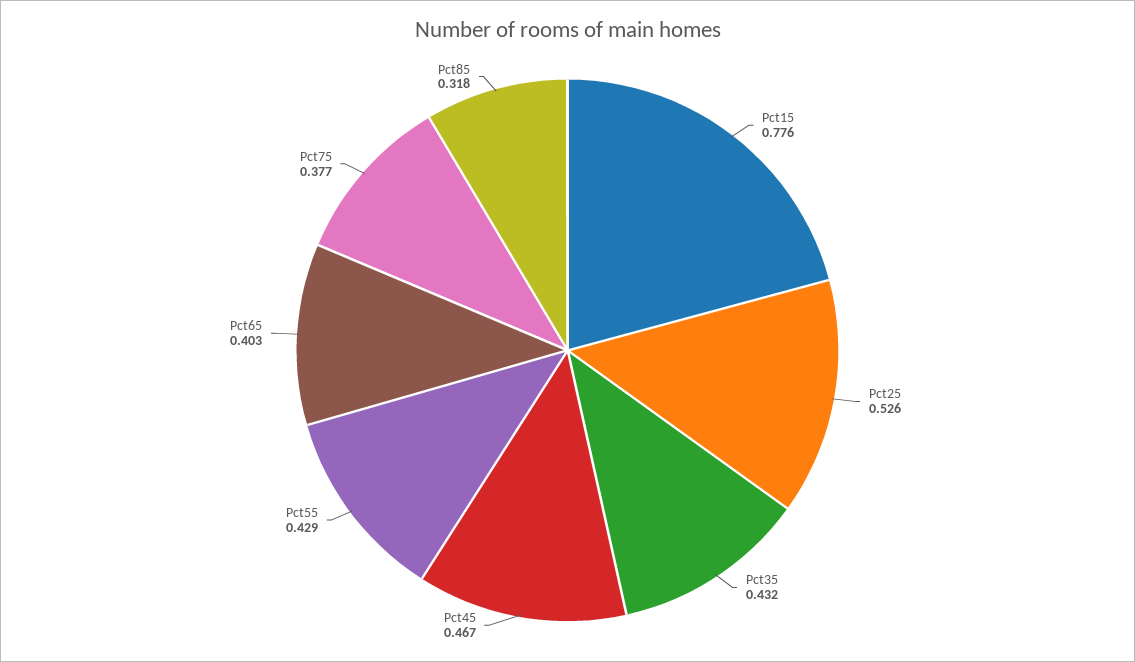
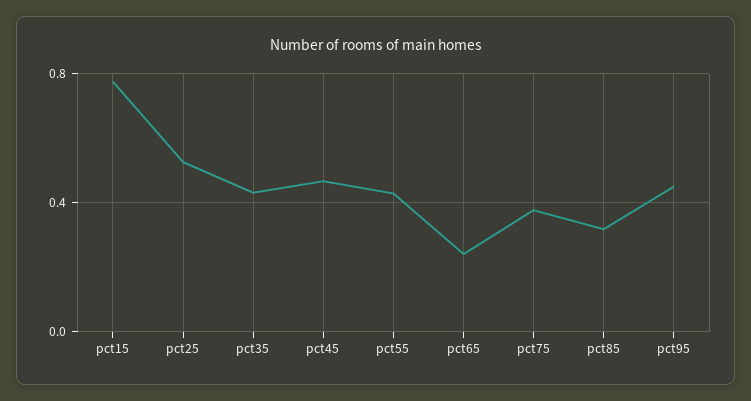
Pct65: 0.403 -> 0.25
pct95: none -> 0.45

